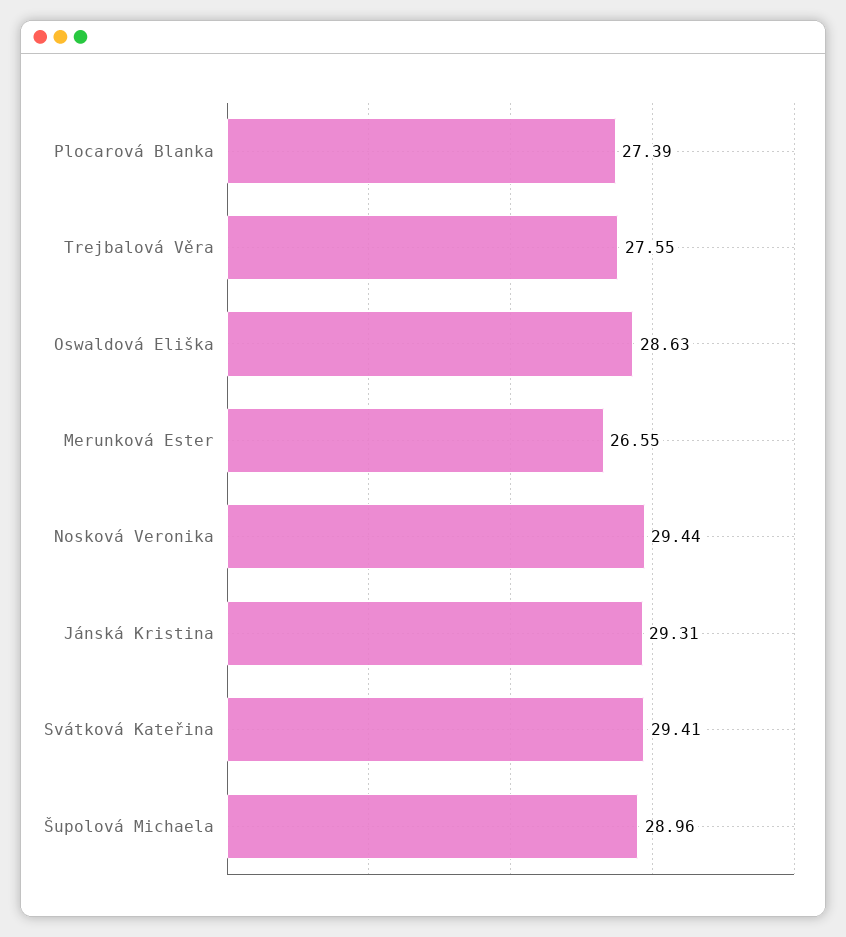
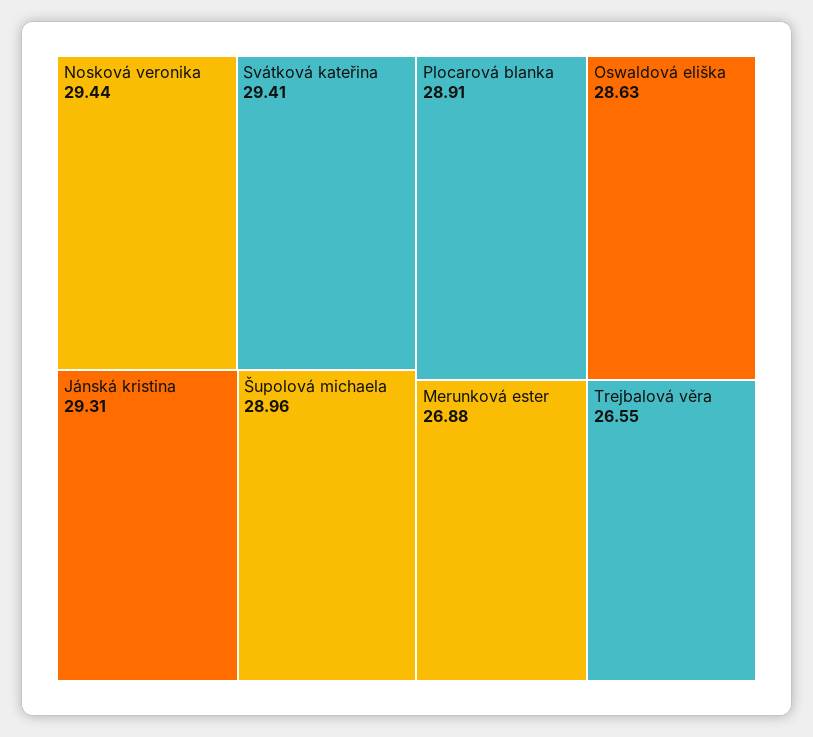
Plocarová Blanka: 27.39 -> 28.91
Trejbalová Věra: 27.55 -> 26.55
Merunková Ester: 26.55 -> 26.88

